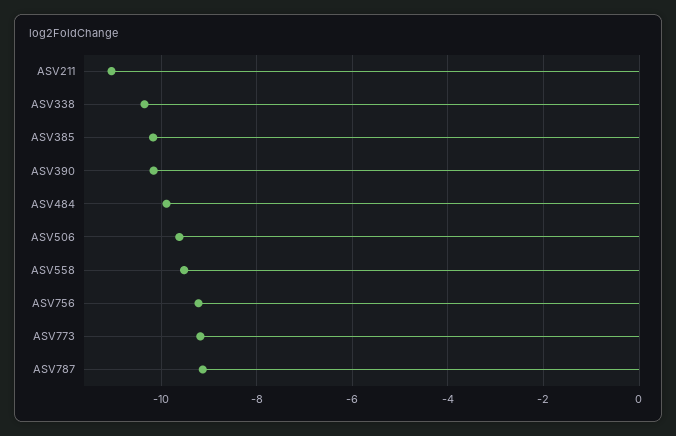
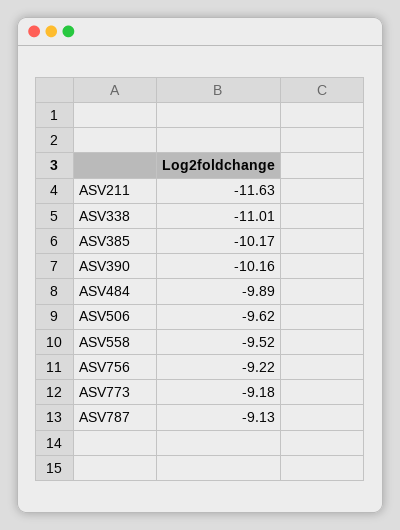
ASV211: -11 -> -11.63
ASV338: -10.4 -> -11.01

